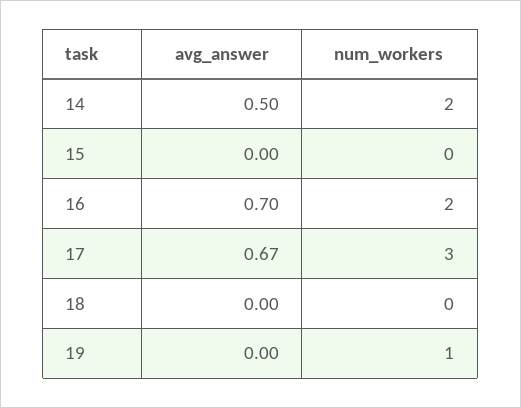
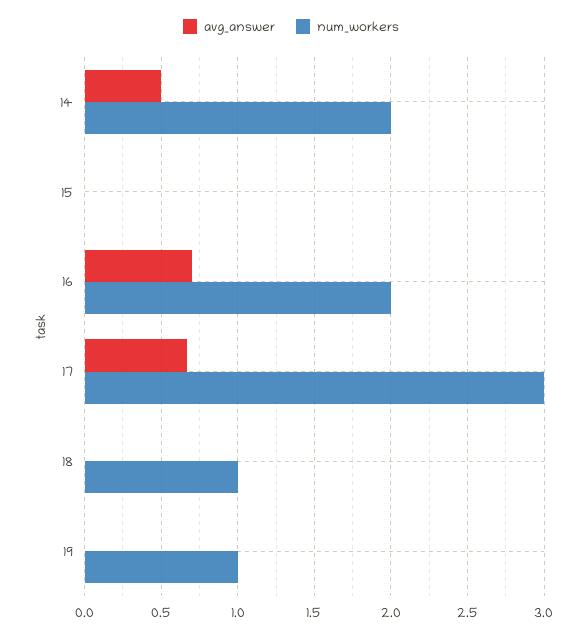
num_workers, 18: 0 -> 1

